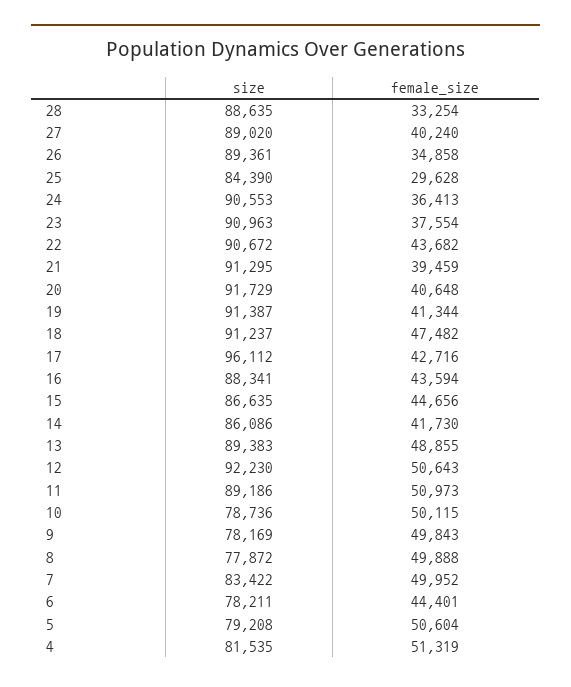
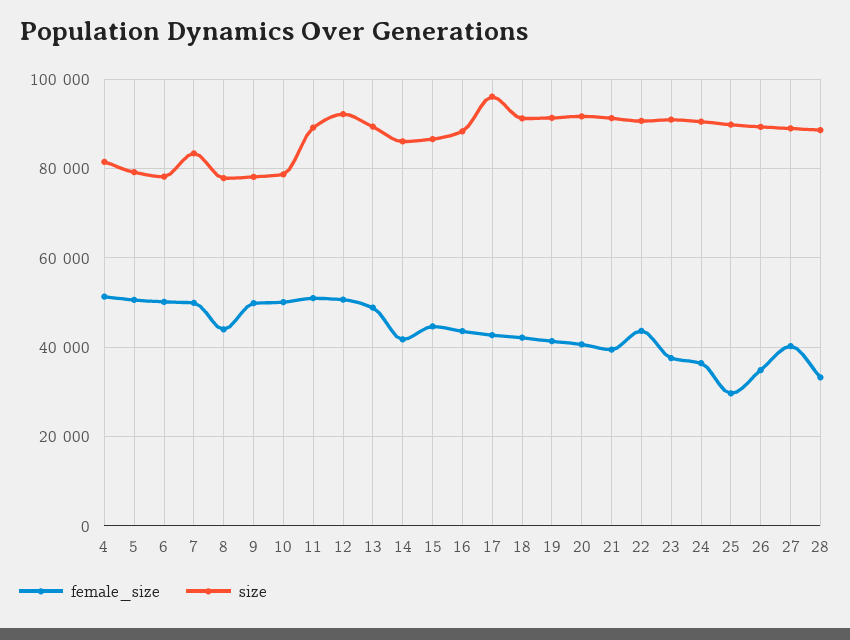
size, 25: 84390 -> 90000
female_size, 18: 47482 -> 42000
female_size, 8: 49888 -> 44000
female_size, 6: 44401 -> 50000

